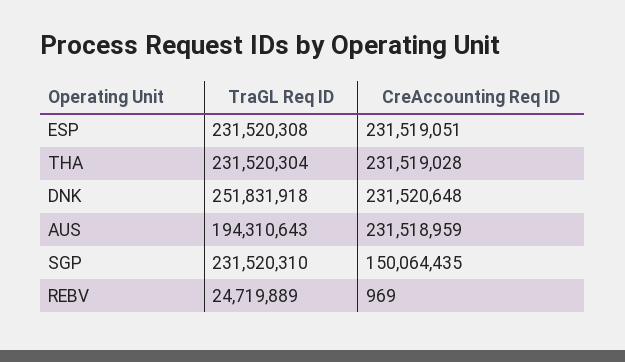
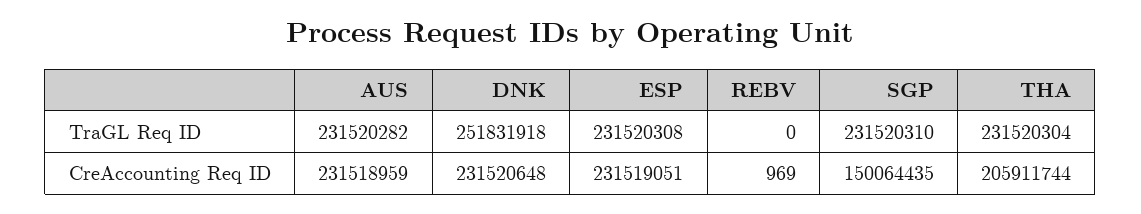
CreAccounting Req ID, THA: 231519028 -> 205911744
TraGL Req ID, AUS: 194310643 -> 231520282
TraGL Req ID, REBV: 24719889 -> 0

